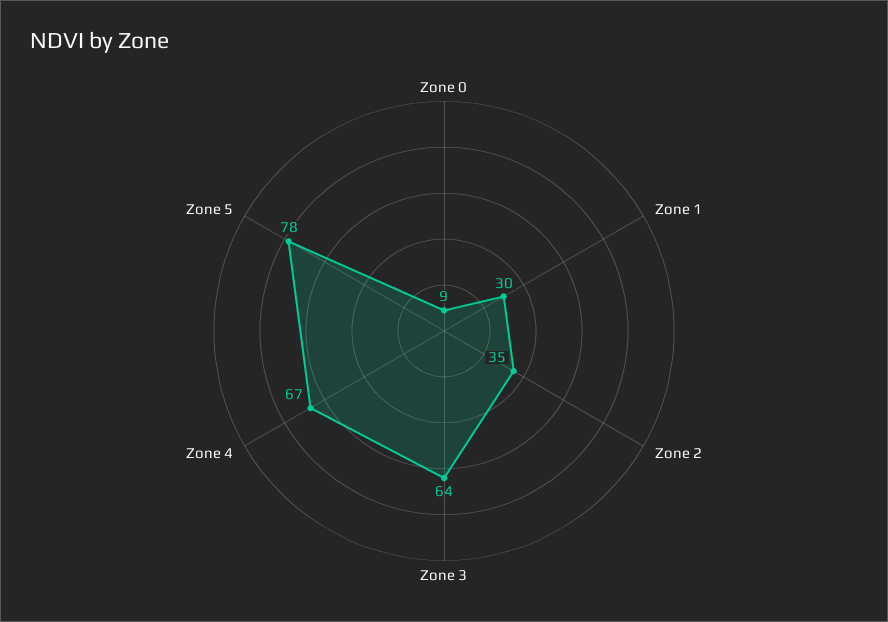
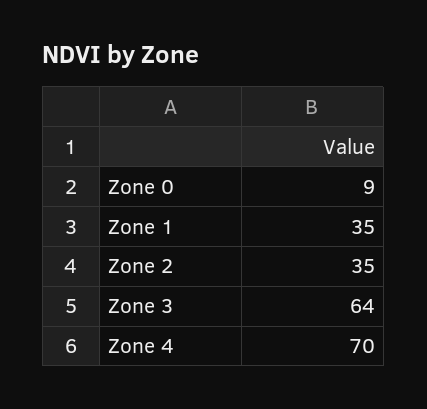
Zone 1: 30 -> 35
Zone 4: 67 -> 70
Zone 5: 78 -> none

